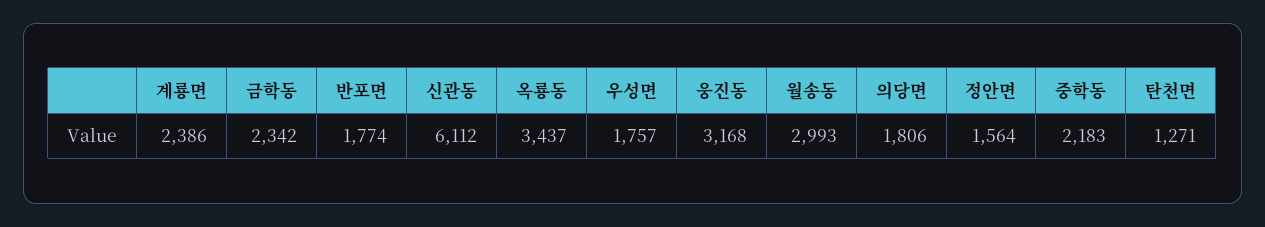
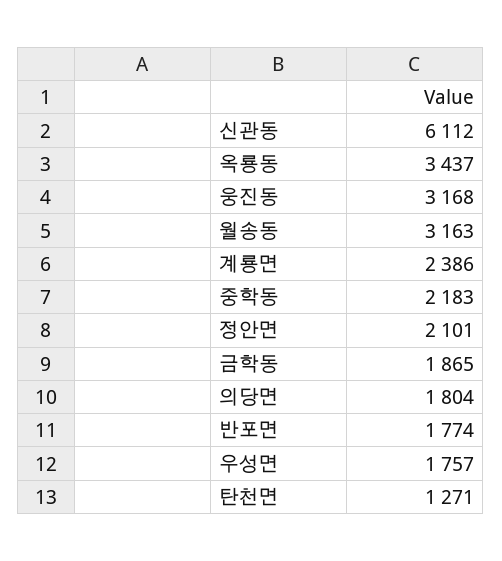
금학동: 2342 -> 1865
월송동: 2993 -> 3163
의당면: 1806 -> 1804
정안면: 1564 -> 2101

